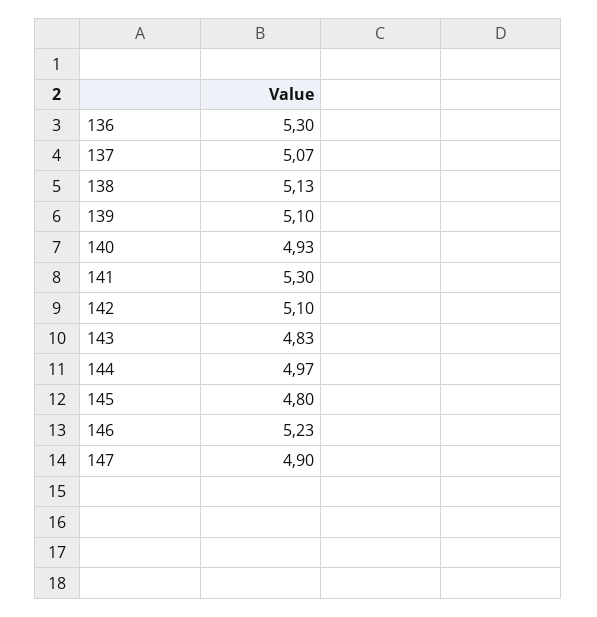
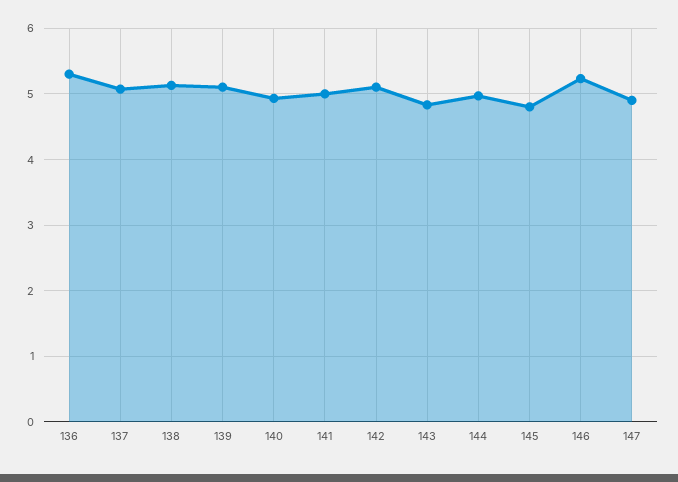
141: 5.3 -> 5

